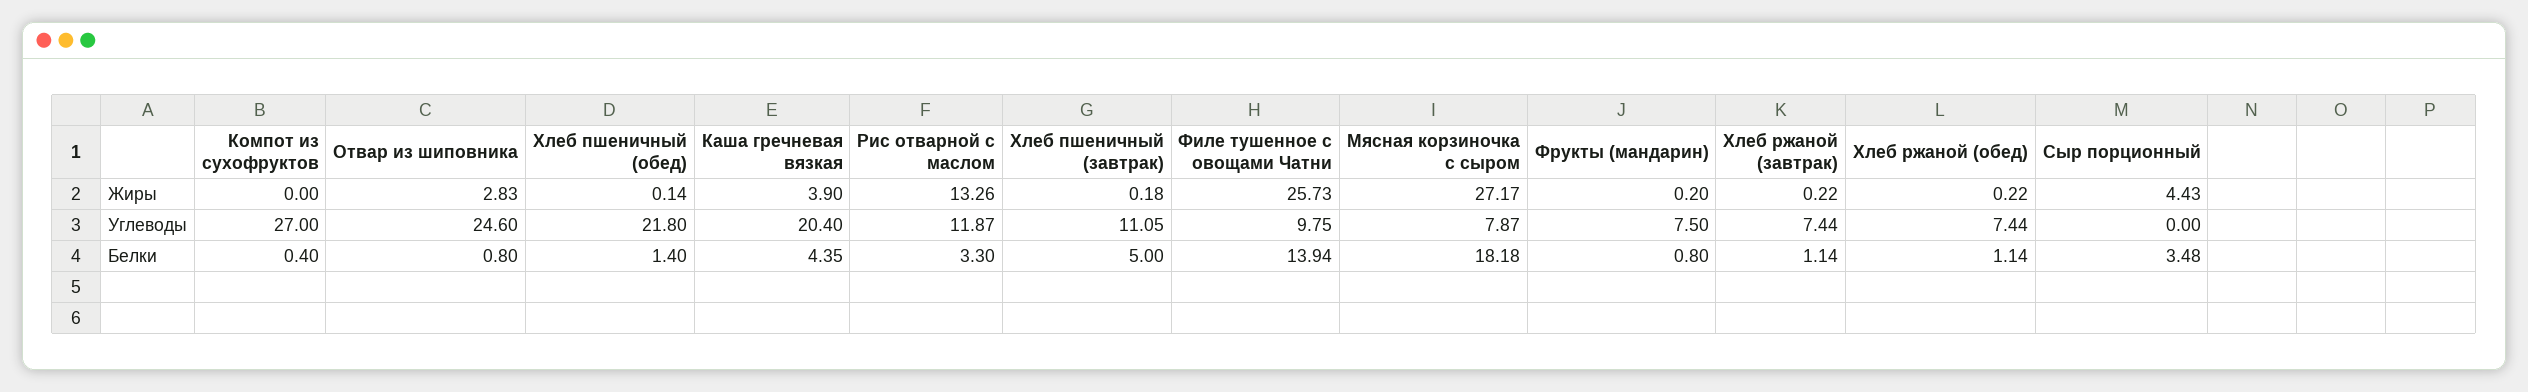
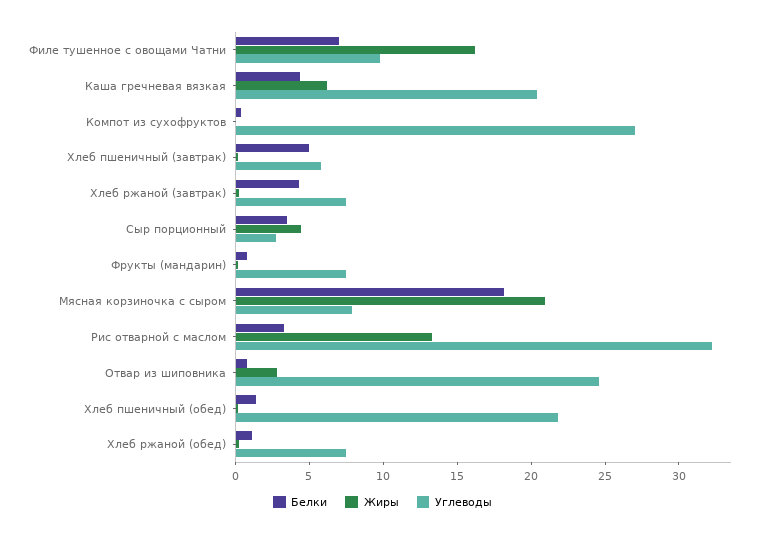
Жиры, Каша гречневая вязкая: 3.9 -> 6
Жиры, Филе тушенное с овощами Чатни: 25.73 -> 16
Жиры, Мясная корзиночка с сыром: 27.17 -> 21
Углеводы, Рис отварной с маслом: 11.87 -> 32
Углеводы, Хлеб пшеничный (завтрак): 11.05 -> 6
Углеводы, Сыр порционный: 0 -> 3
Белки, Филе тушенное с овощами Чатни: 13.94 -> 7
Белки, Хлеб ржаной (завтрак): 1.14 -> 4

